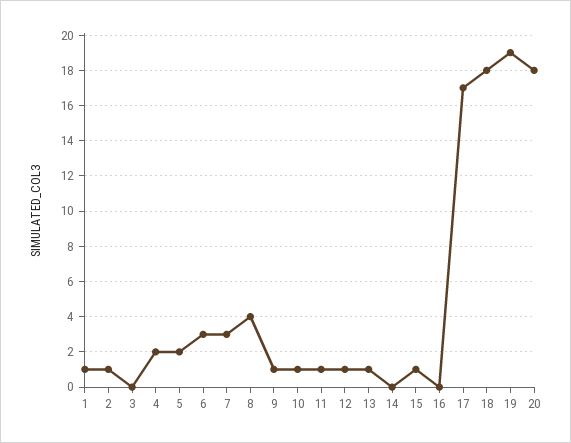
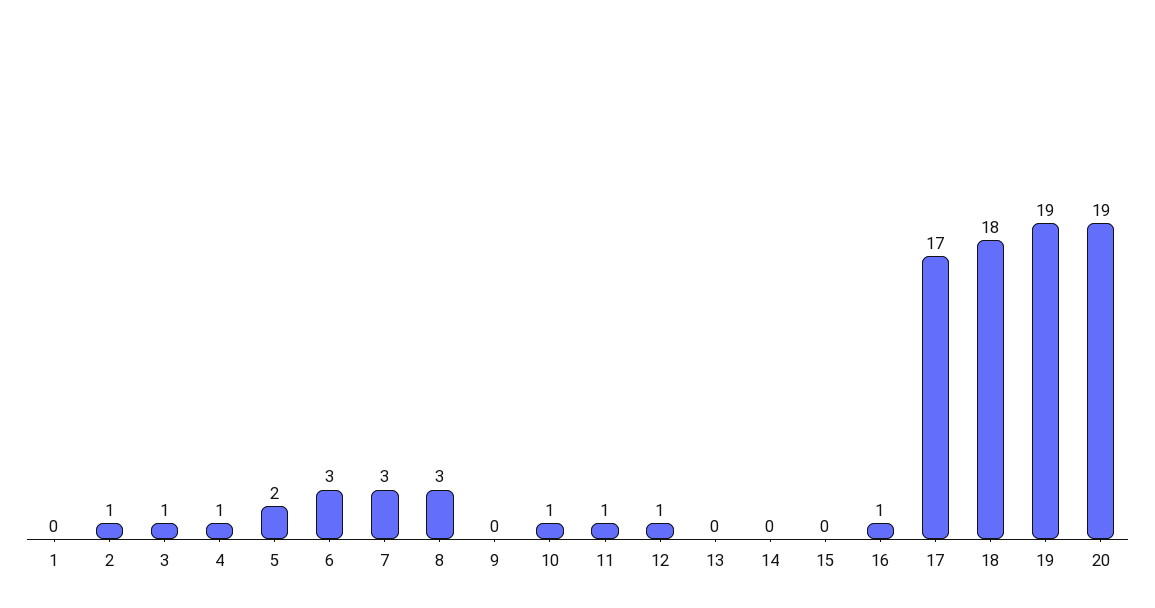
1: 1 -> 0
3: 0 -> 1
4: 2 -> 1
8: 4 -> 3
9: 1 -> 0
13: 1 -> 0
15: 1 -> 0
16: 0 -> 1
20: 18 -> 19

